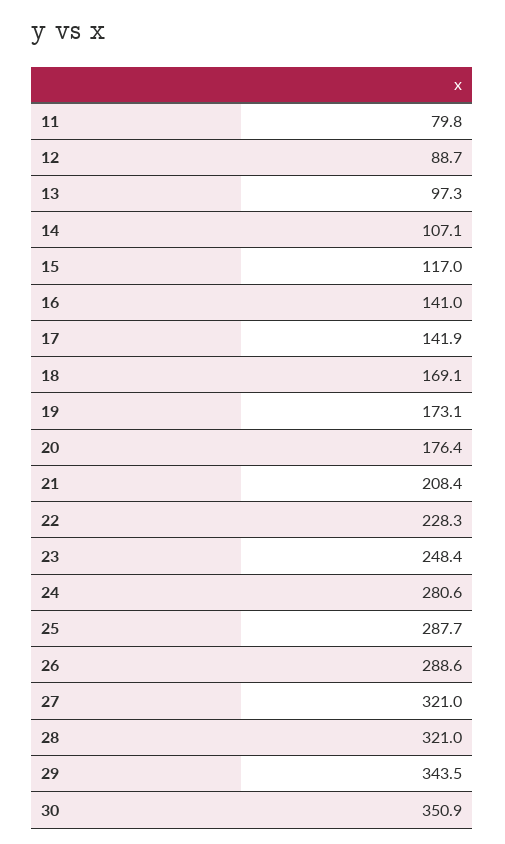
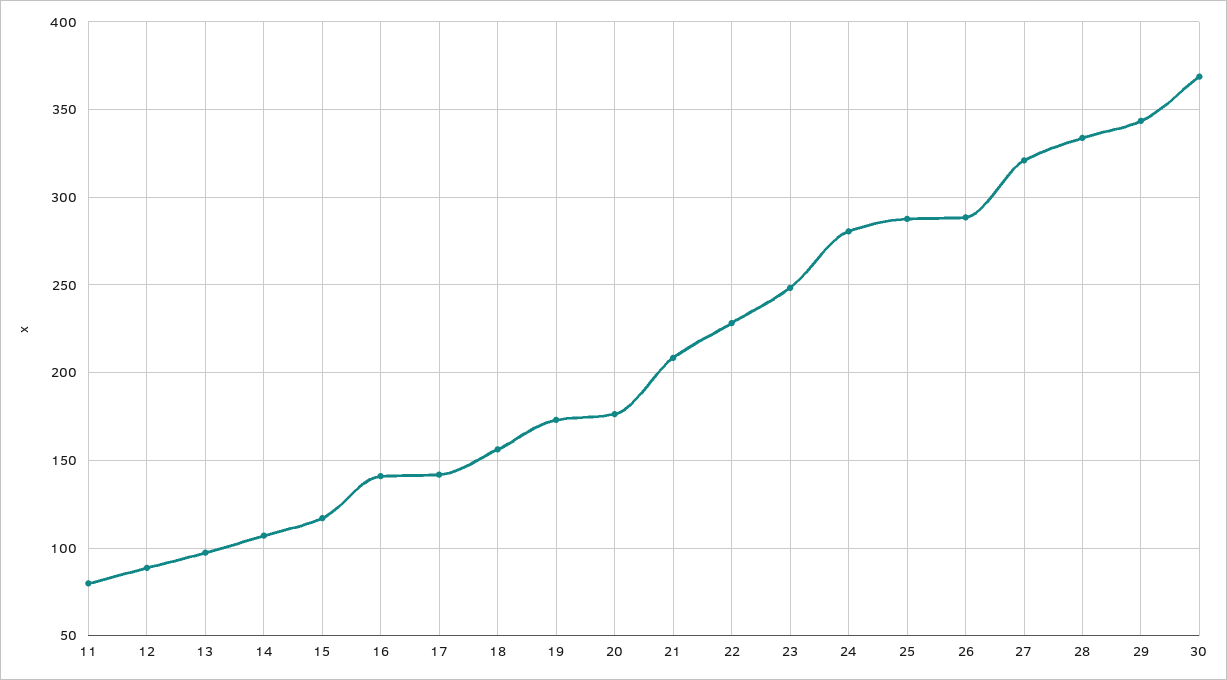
18: 169.1 -> 155
28: 321 -> 335
30: 350.9 -> 370

